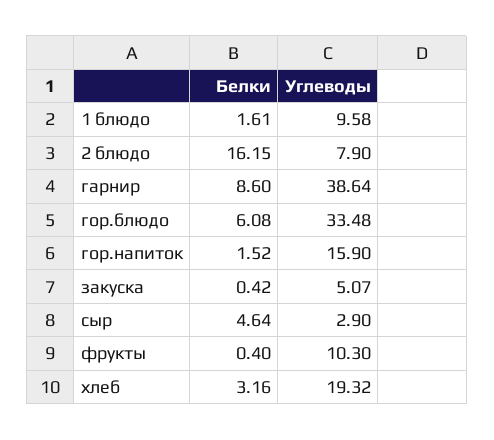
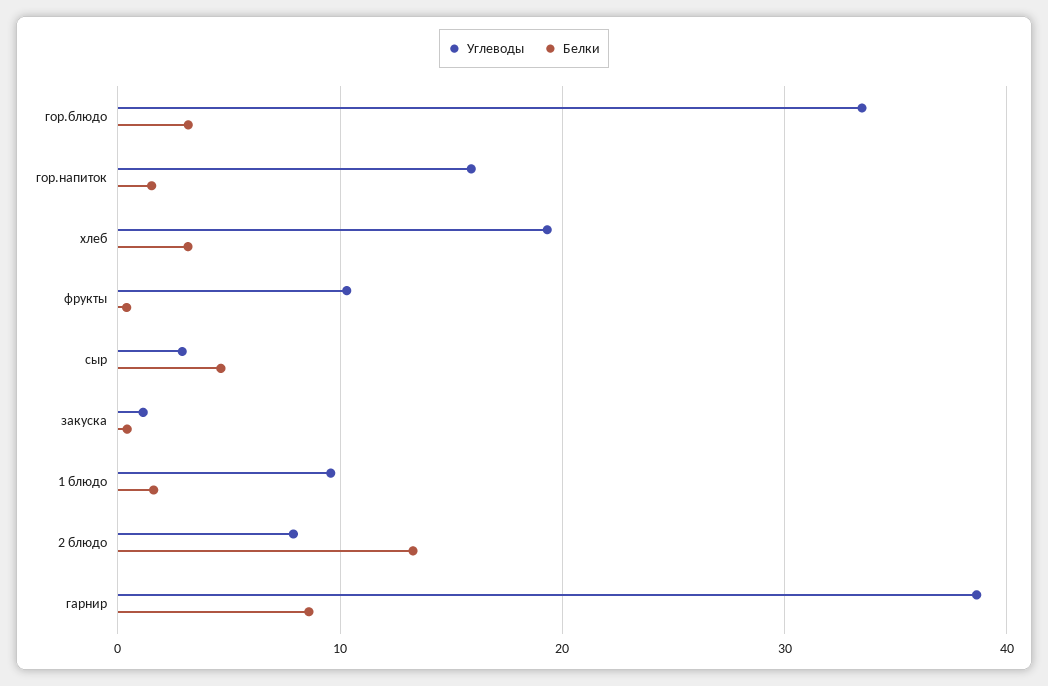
Белки, 2 блюдо: 16.15 -> 13
Белки, гор.блюдо: 6.08 -> 3
Углеводы, закуска: 5.07 -> 1

